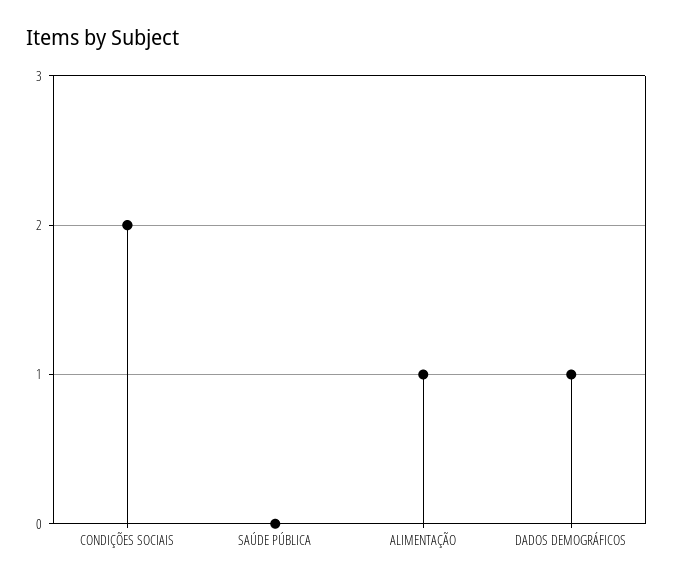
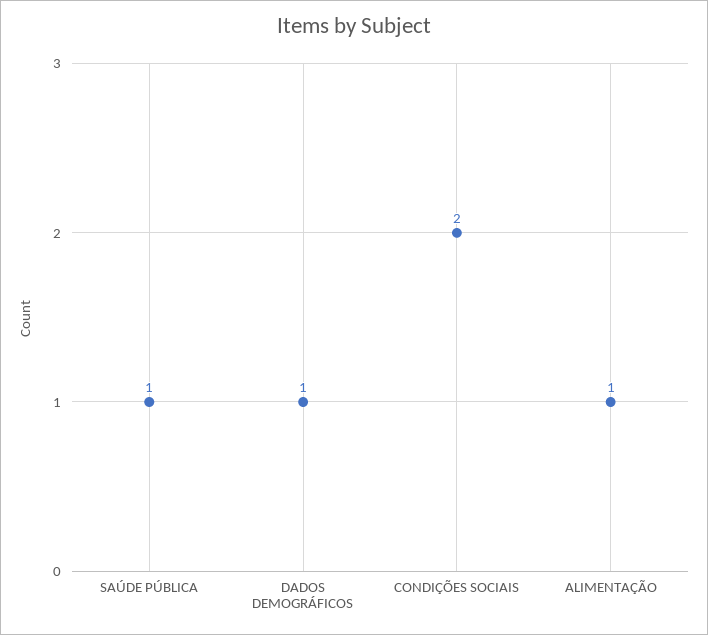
SAÚDE PÚBLICA: 0 -> 1

